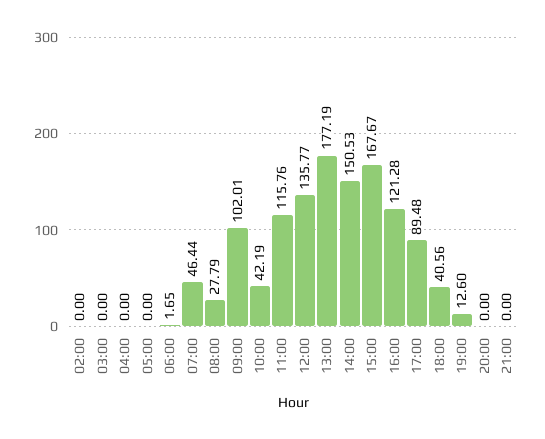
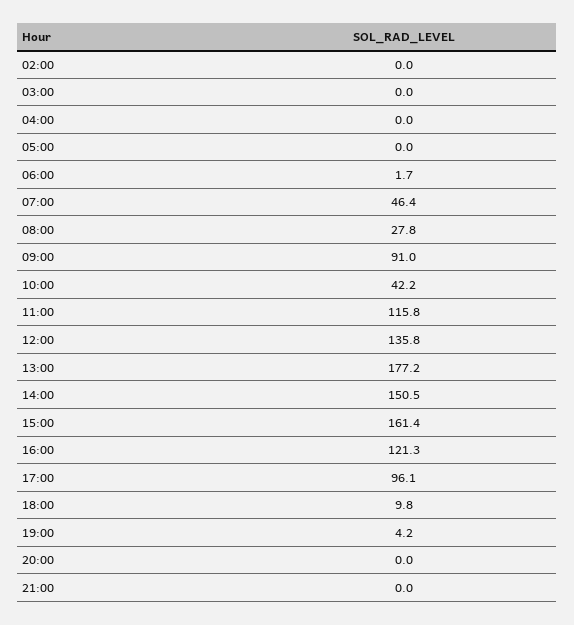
09:00: 102.01 -> 91
15:00: 167.67 -> 161.4
17:00: 89.48 -> 96.1
18:00: 40.56 -> 9.8
19:00: 12.6 -> 4.2

